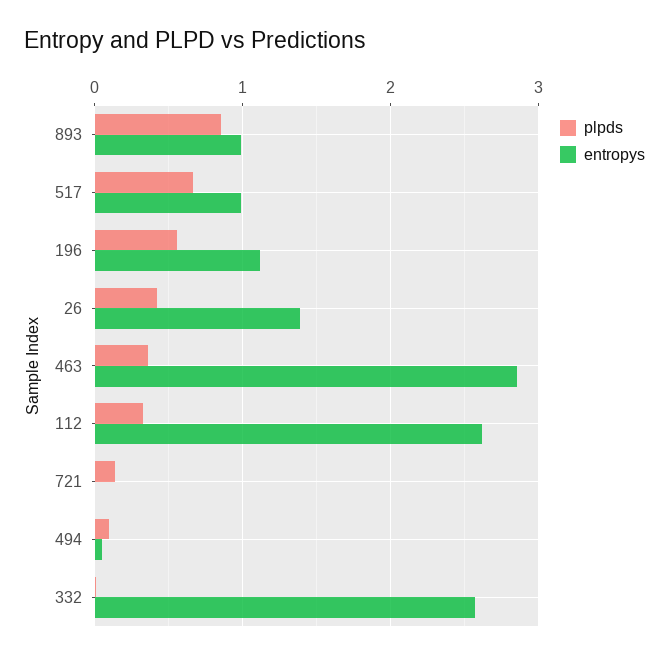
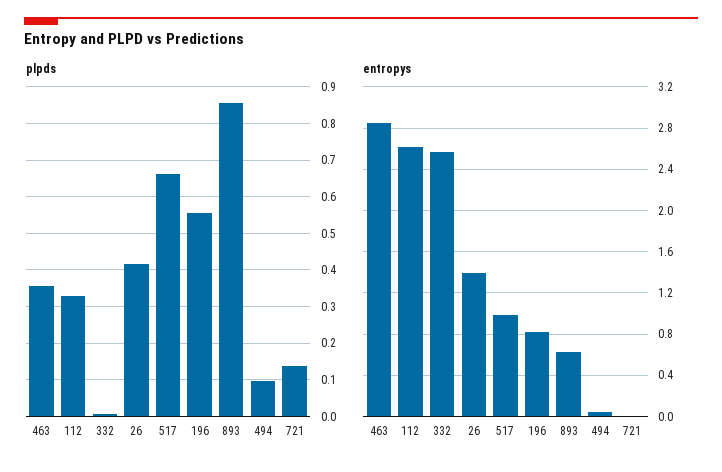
entropys, 893: 1 -> 0.6
entropys, 196: 1.1 -> 0.8

